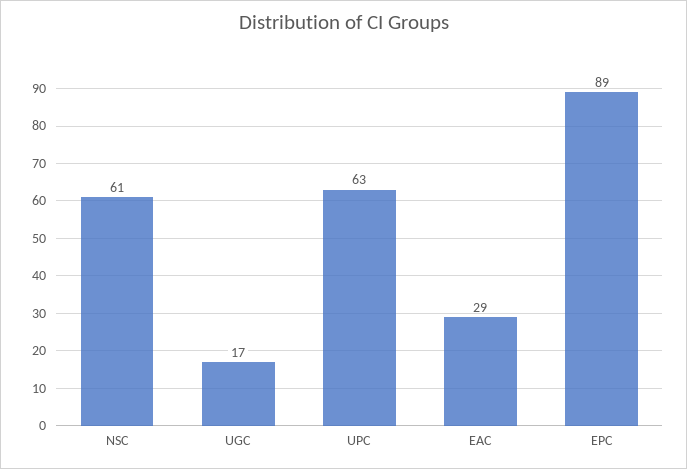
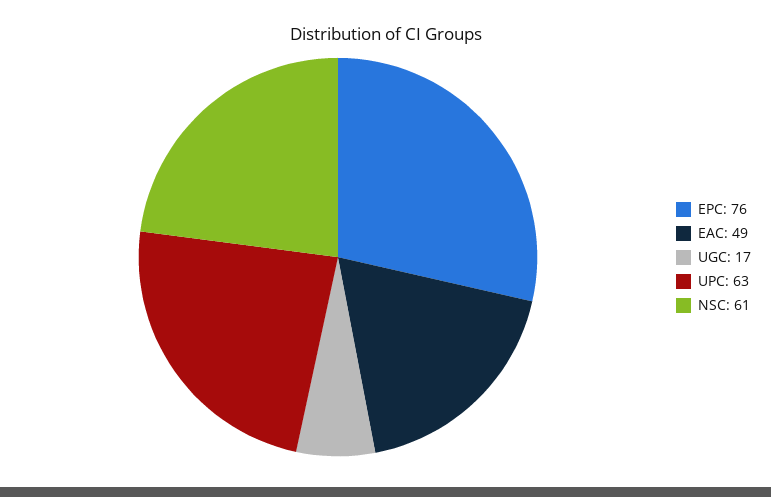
EAC: 29 -> 49
EPC: 89 -> 76

